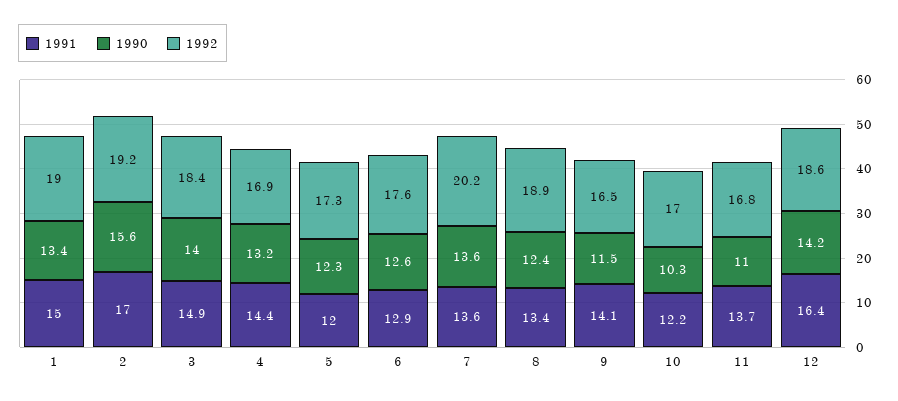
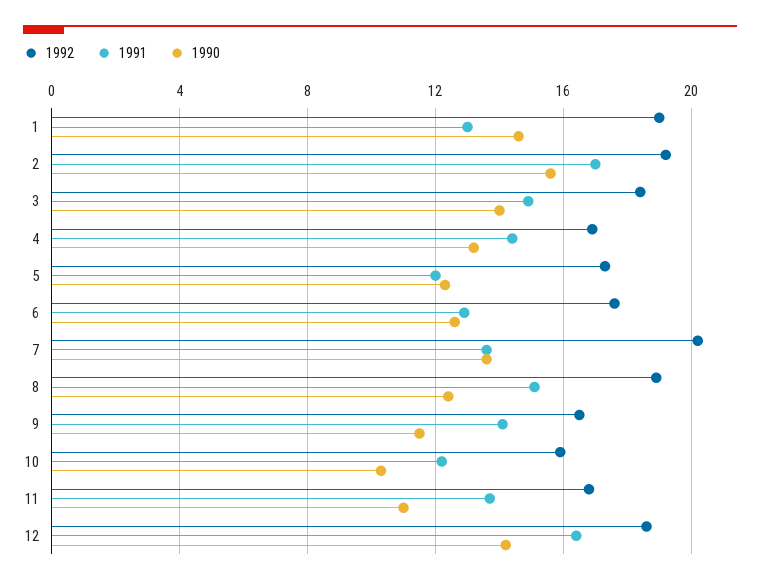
1991, 1: 15 -> 13
1990, 1: 13.4 -> 14.5
1991, 8: 13.4 -> 15
1992, 10: 17 -> 16

